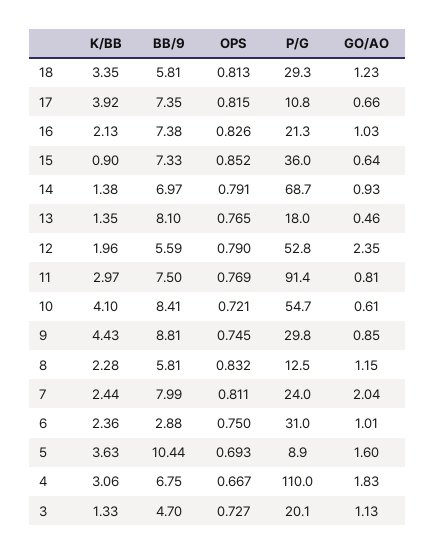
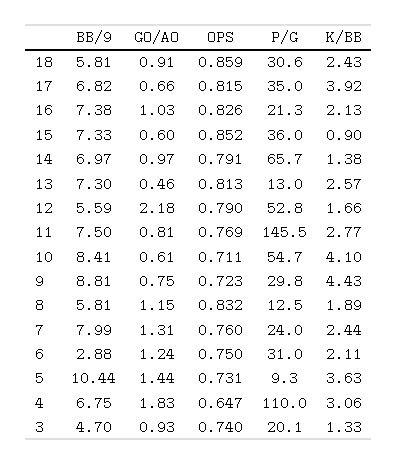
K/BB, 18: 3.35 -> 2.43
OPS, 18: 0.813 -> 0.859
P/G, 18: 29.3 -> 30.6
GO/AO, 18: 1.23 -> 0.91
BB/9, 17: 7.35 -> 6.82
P/G, 17: 10.8 -> 35
GO/AO, 15: 0.64 -> 0.6
P/G, 14: 68.7 -> 65.7
GO/AO, 14: 0.93 -> 0.97
K/BB, 13: 1.35 -> 2.57
BB/9, 13: 8.1 -> 7.3
OPS, 13: 0.765 -> 0.813
P/G, 13: 18 -> 13
K/BB, 12: 1.96 -> 1.66
GO/AO, 12: 2.35 -> 2.18
K/BB, 11: 2.97 -> 2.77
P/G, 11: 91.4 -> 145.5
OPS, 10: 0.721 -> 0.711
OPS, 9: 0.745 -> 0.723
GO/AO, 9: 0.85 -> 0.75
K/BB, 8: 2.28 -> 1.89
OPS, 7: 0.811 -> 0.76
GO/AO, 7: 2.04 -> 1.31
K/BB, 6: 2.36 -> 2.11
GO/AO, 6: 1.01 -> 1.24
OPS, 5: 0.693 -> 0.731
P/G, 5: 8.9 -> 9.3
GO/AO, 5: 1.6 -> 1.44
OPS, 4: 0.667 -> 0.647
OPS, 3: 0.727 -> 0.74
GO/AO, 3: 1.13 -> 0.93

